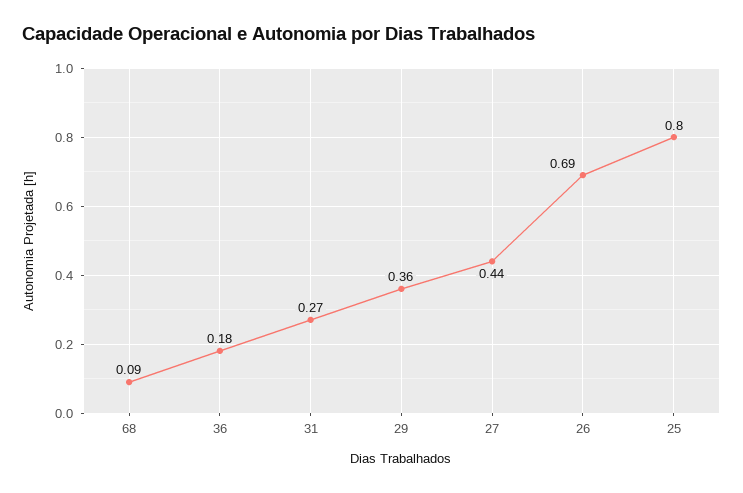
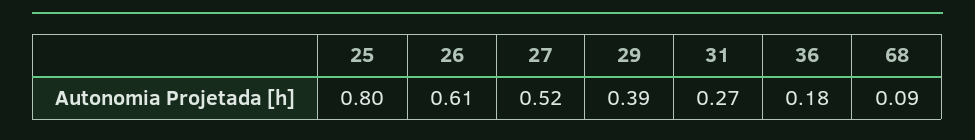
29: 0.36 -> 0.39
27: 0.44 -> 0.52
26: 0.69 -> 0.61

